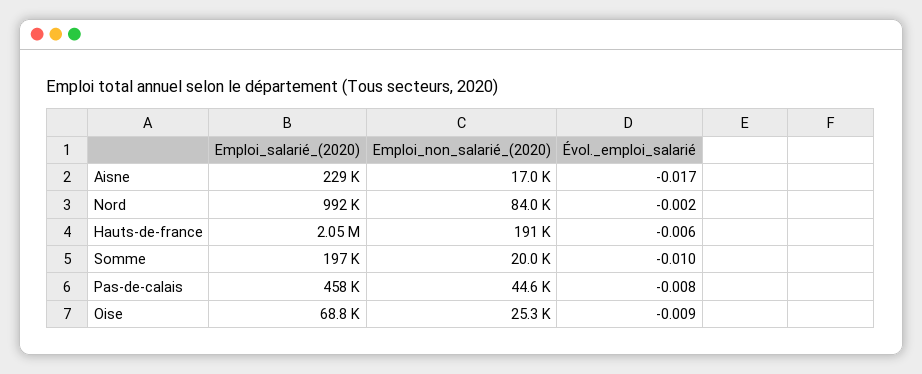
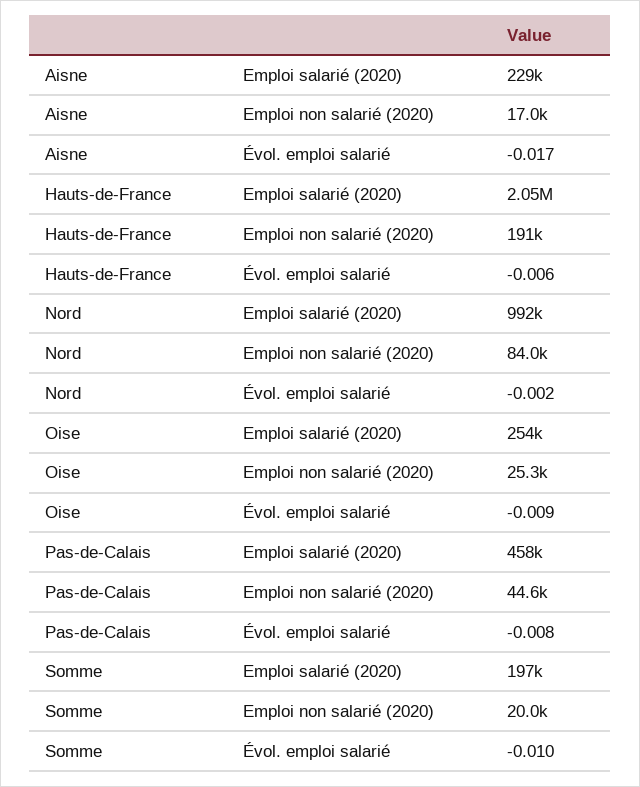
Emploi_salarié_(2020), Oise: 68800 -> 254000

